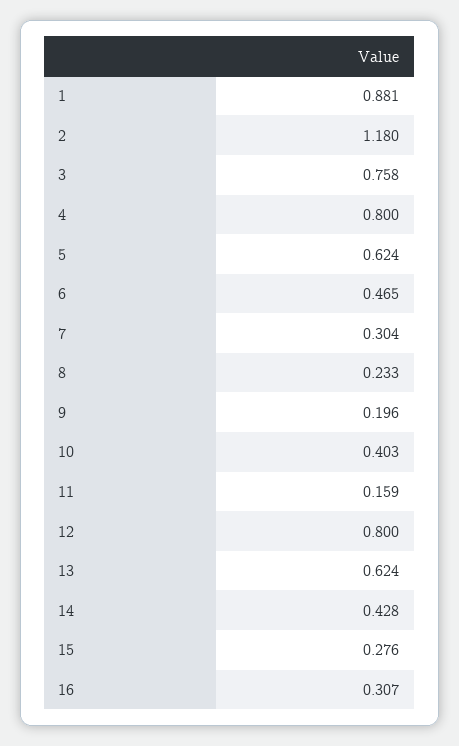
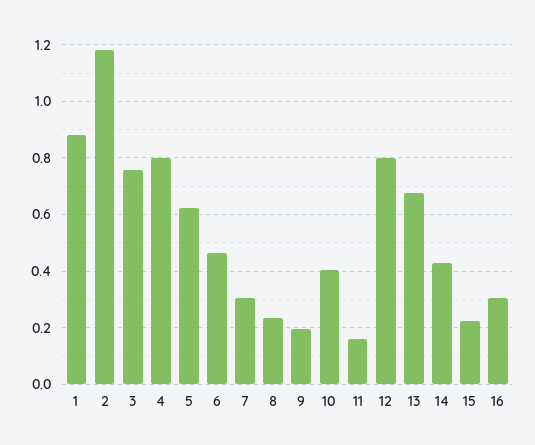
13: 0.624 -> 0.675
15: 0.276 -> 0.225

